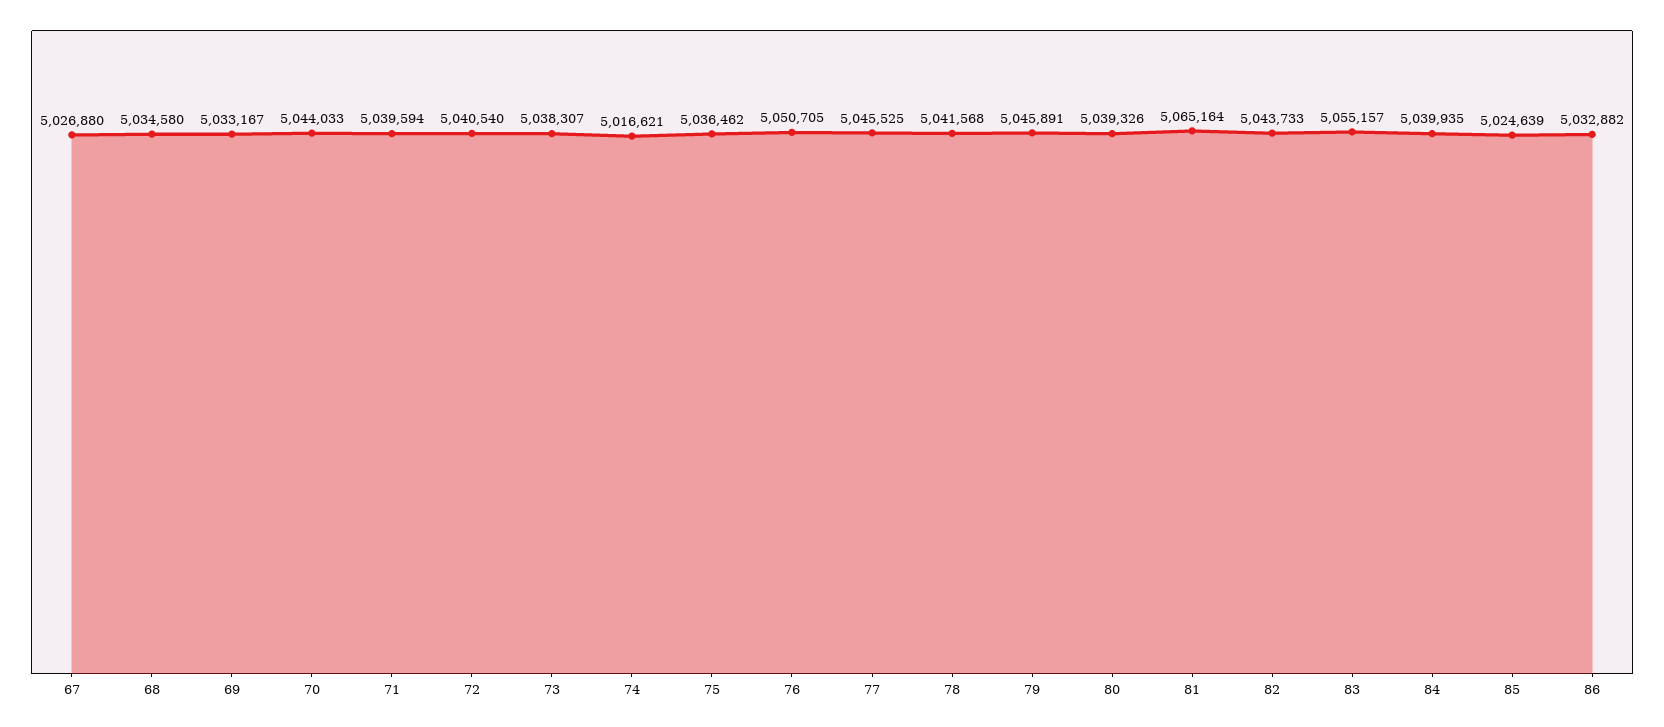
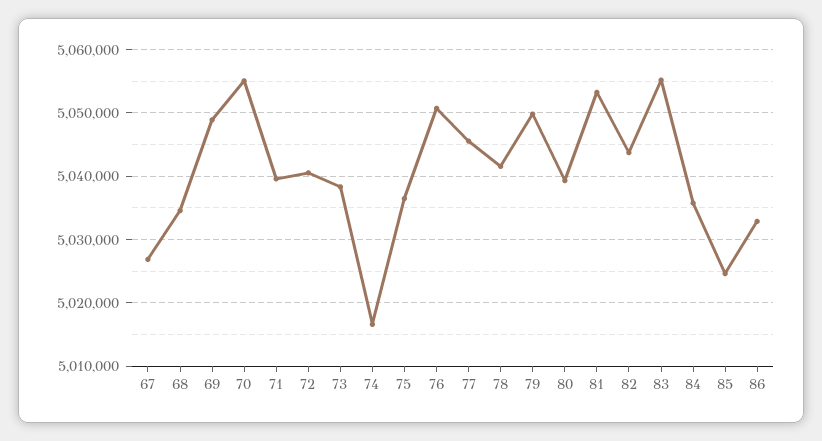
69: 5033167 -> 5049000
70: 5044033 -> 5055000
79: 5045891 -> 5050000
81: 5065164 -> 5053000
84: 5039935 -> 5036000

